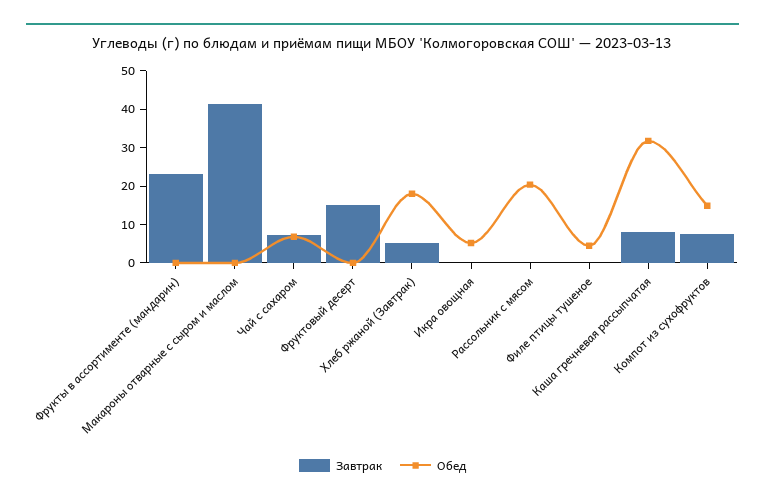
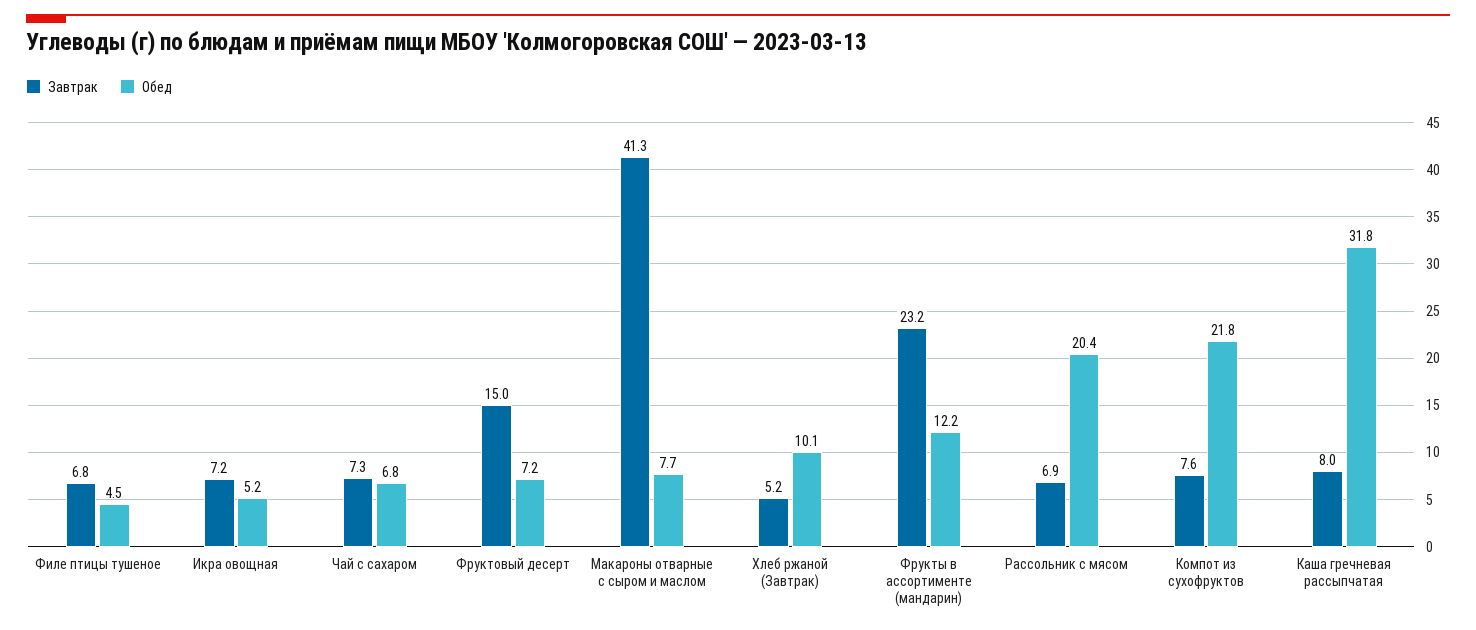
Обед, Фрукты в ассортименте (мандарин): 0 -> 12.2
Обед, Макароны отварные с сыром и маслом: 0 -> 7.7
Обед, Фруктовый десерт: 0 -> 7.2
Обед, Хлеб ржаной (Завтрак): 17.5 -> 10.1
Завтрак, Икра овощная: 0 -> 7.2
Завтрак, Рассольник с мясом: 0 -> 6.9
Завтрак, Филе птицы тушеное: 0 -> 6.8
Обед, Компот из сухофруктов: 15 -> 21.8

